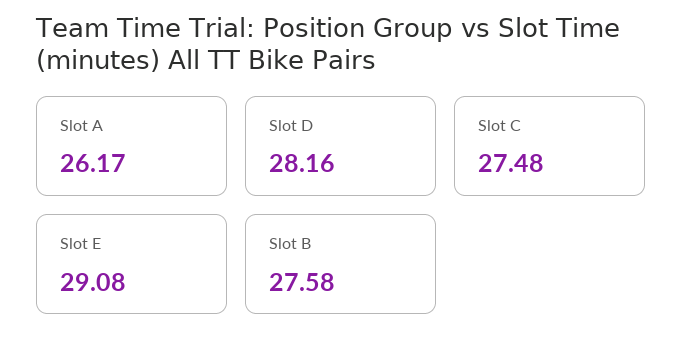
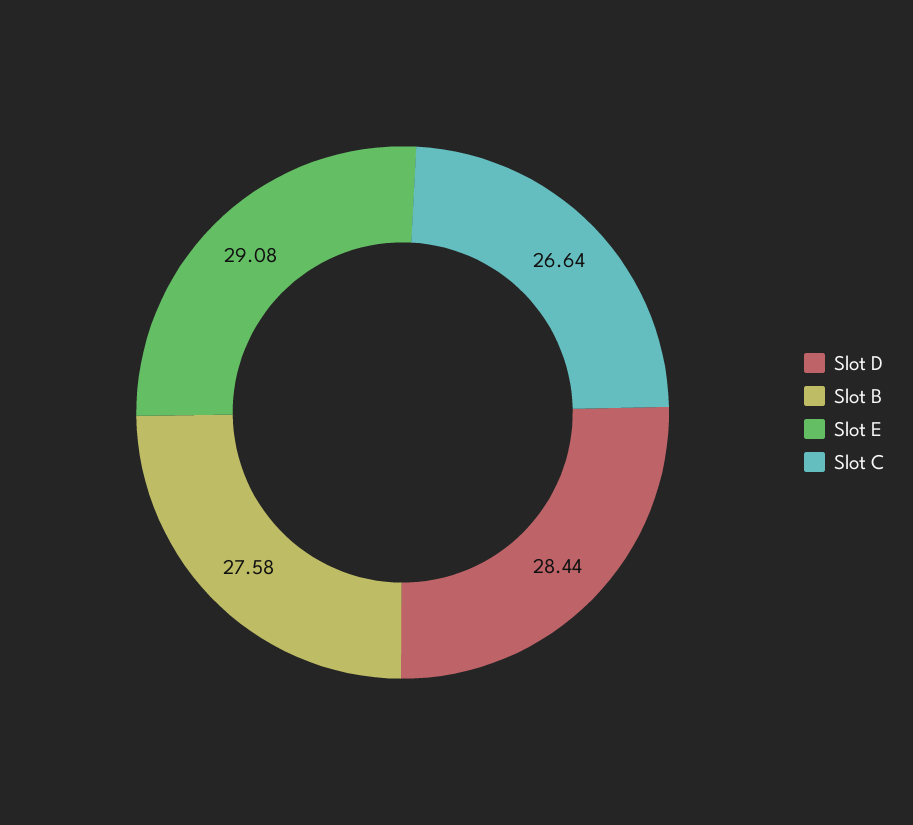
Slot A: 26.17 -> none
Slot D: 28.16 -> 28.44
Slot C: 27.48 -> 26.64

